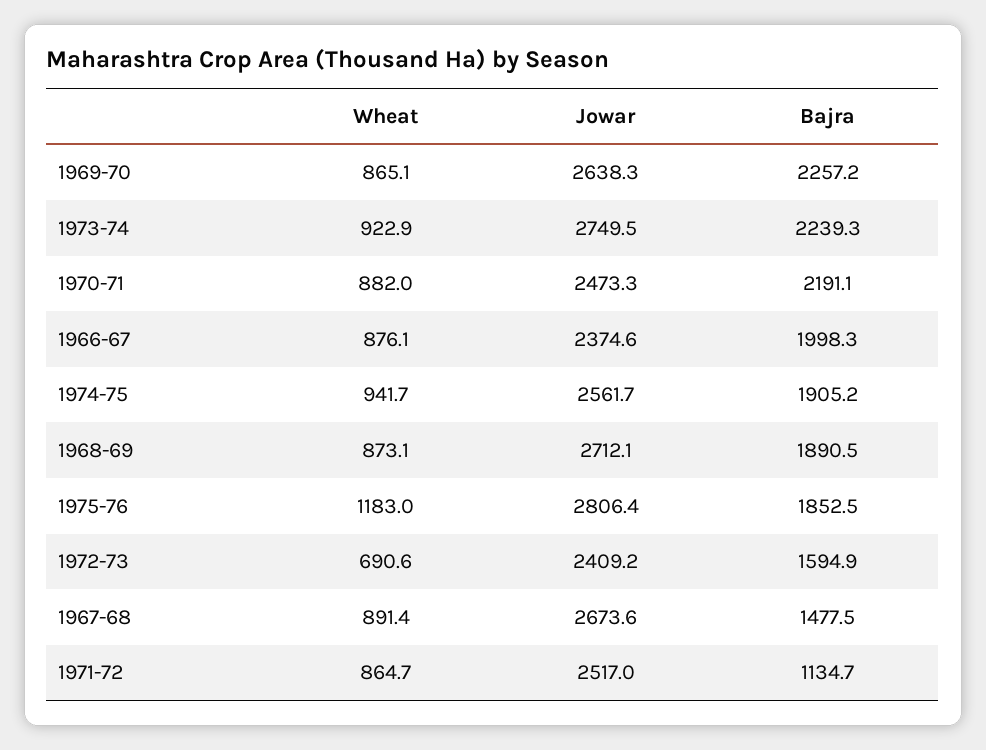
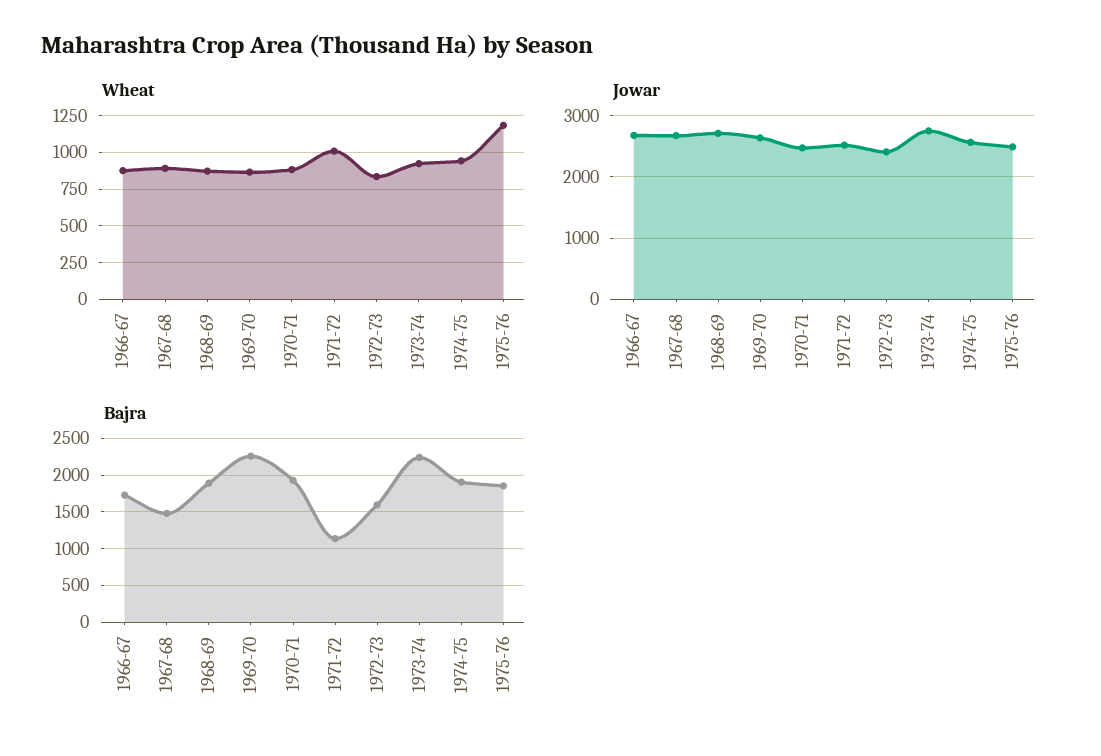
Bajra, 1970-71: 2191.1 -> 1900
Jowar, 1966-67: 2374.6 -> 2700
Bajra, 1966-67: 1998.3 -> 1700
Jowar, 1975-76: 2806.4 -> 2500
Wheat, 1972-73: 690.6 -> 850
Wheat, 1971-72: 864.7 -> 1000

